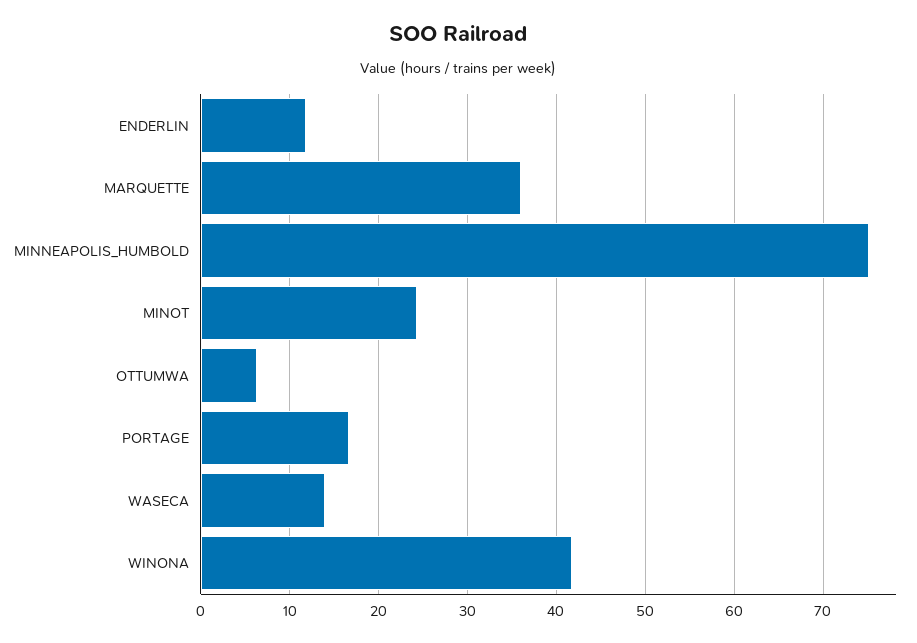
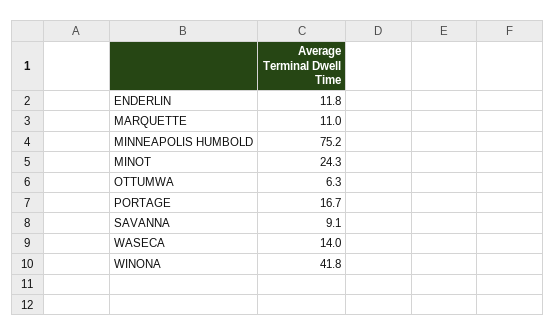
MARQUETTE: 36 -> 11
SAVANNA: none -> 9.1

